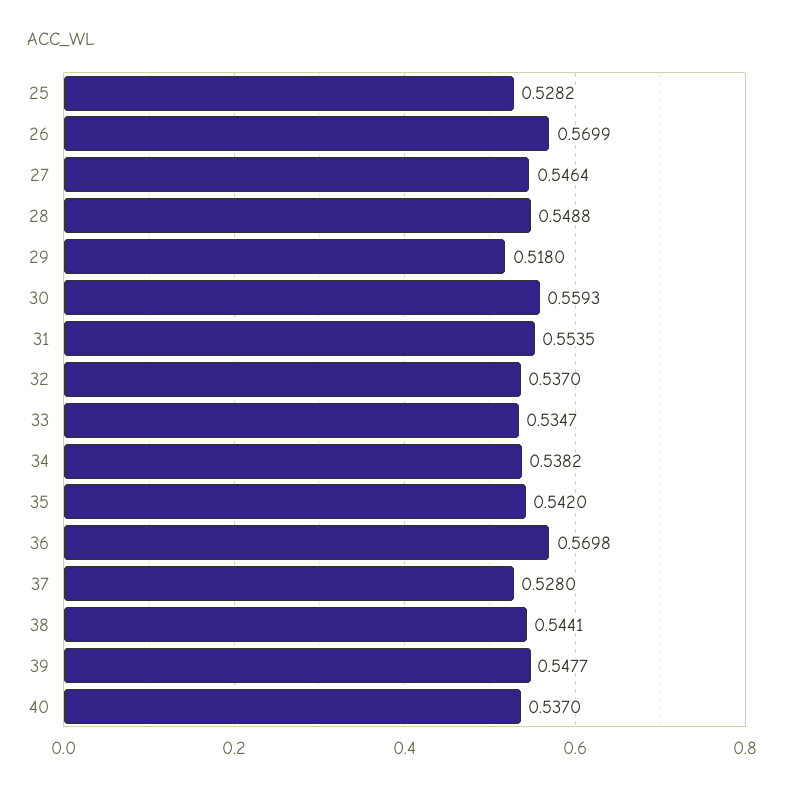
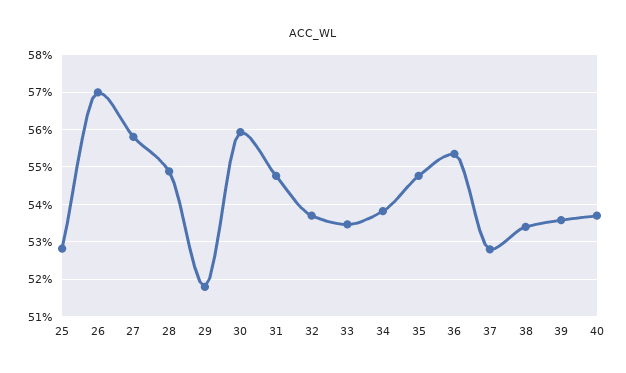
27: 0.5464 -> 0.558
31: 0.5535 -> 0.548
35: 0.542 -> 0.548
36: 0.5698 -> 0.554
38: 0.5441 -> 0.534
39: 0.5477 -> 0.536

